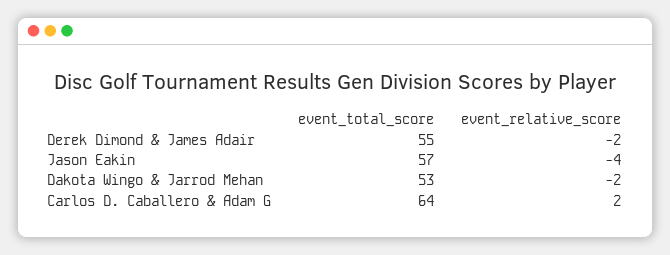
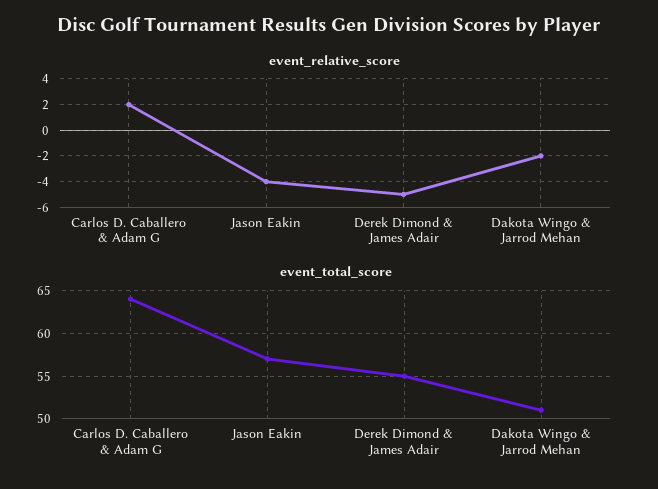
event_relative_score, Derek Dimond & James Adair: -2 -> -5
event_total_score, Dakota Wingo & Jarrod Mehan: 53 -> 51

